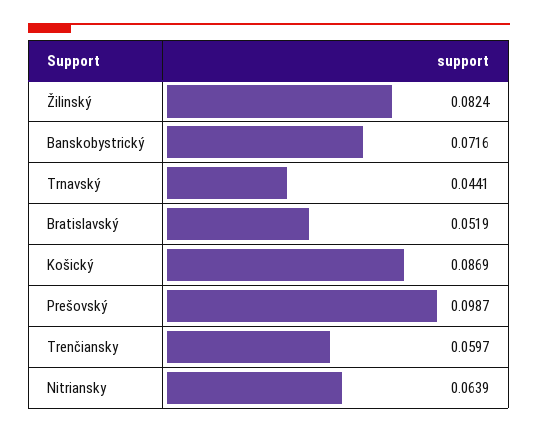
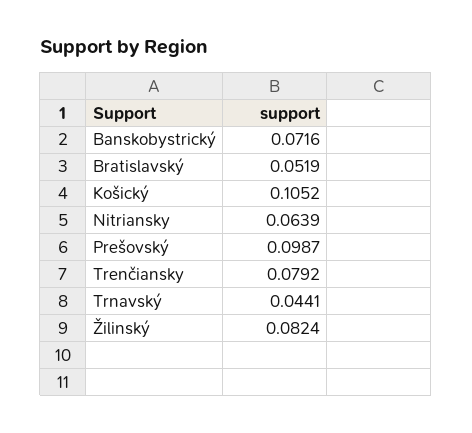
Košický: 0.0869 -> 0.1052
Trenčiansky: 0.0597 -> 0.0792

